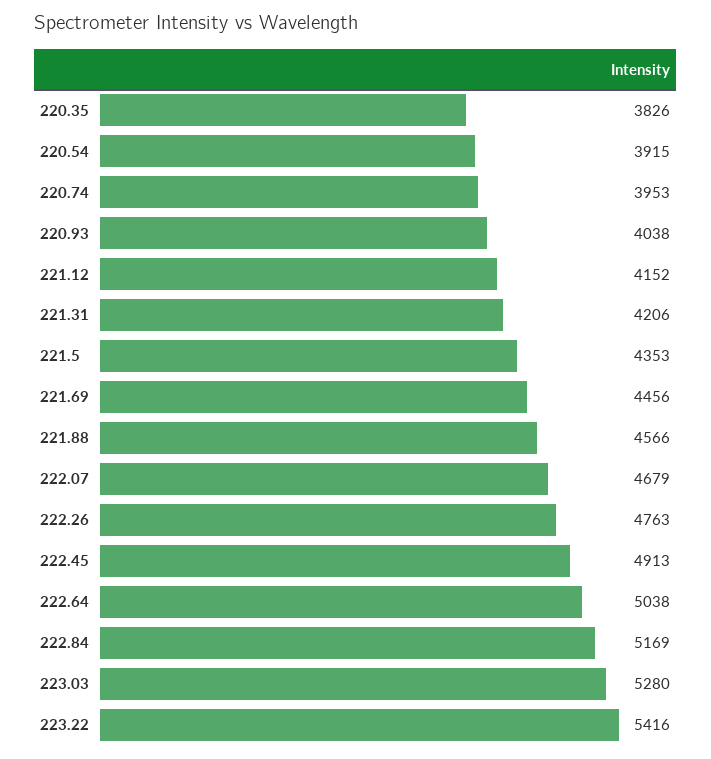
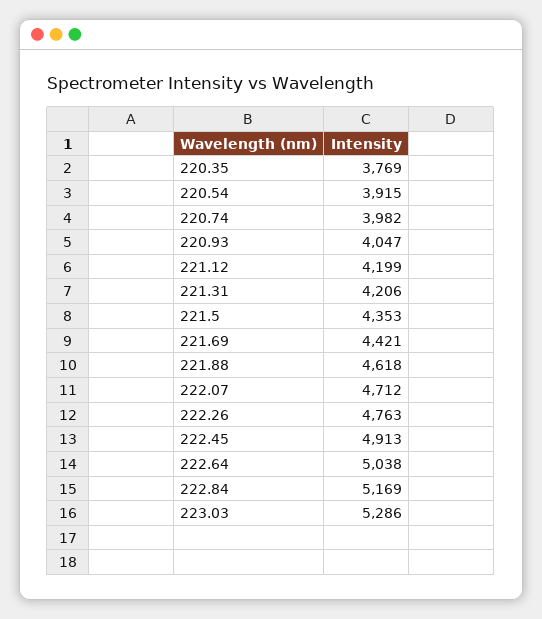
220.35: 3826 -> 3769
220.74: 3953 -> 3982
220.93: 4038 -> 4047
221.12: 4152 -> 4199
221.69: 4456 -> 4421
221.88: 4566 -> 4618
222.07: 4679 -> 4712
223.03: 5280 -> 5286
223.22: 5416 -> none

